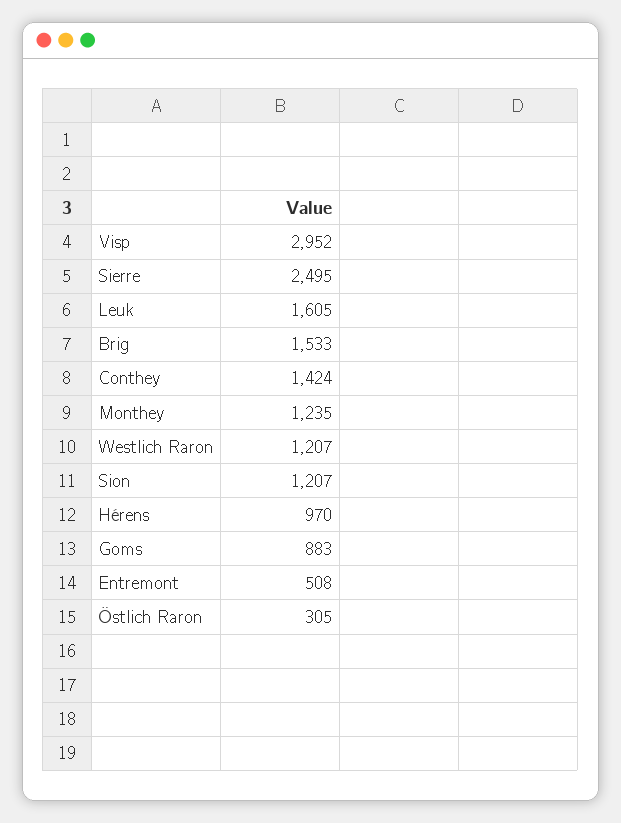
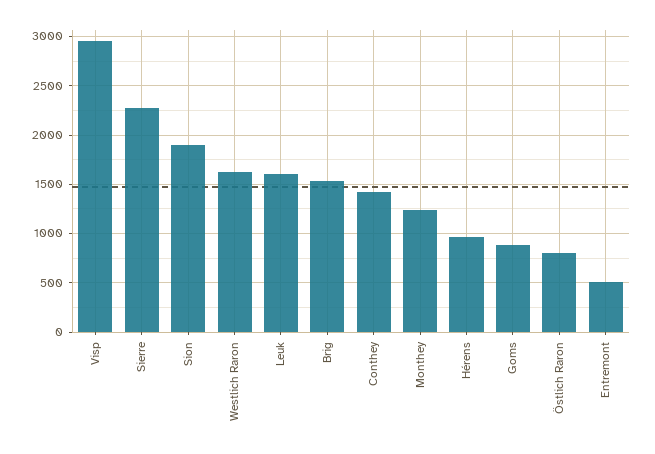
Sierre: 2495 -> 2300
Westlich Raron: 1207 -> 1600
Sion: 1207 -> 1900
Östlich Raron: 305 -> 800

